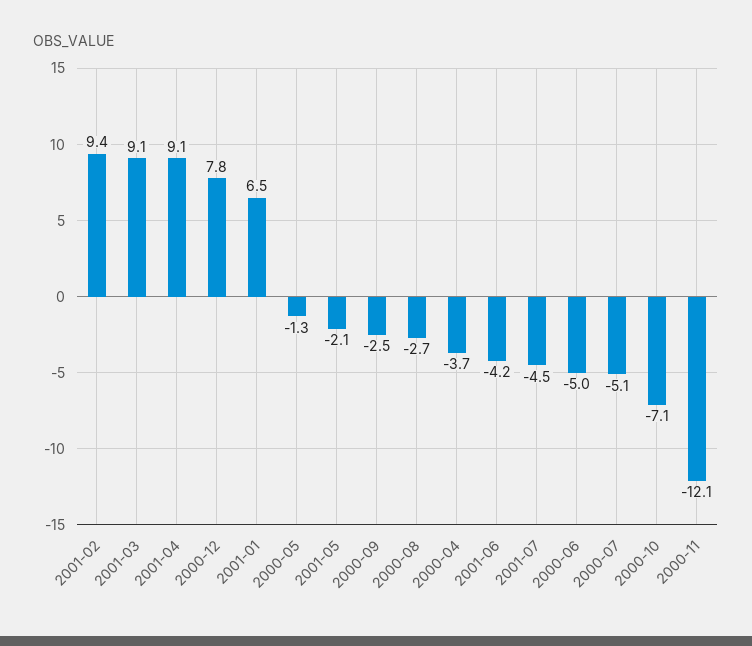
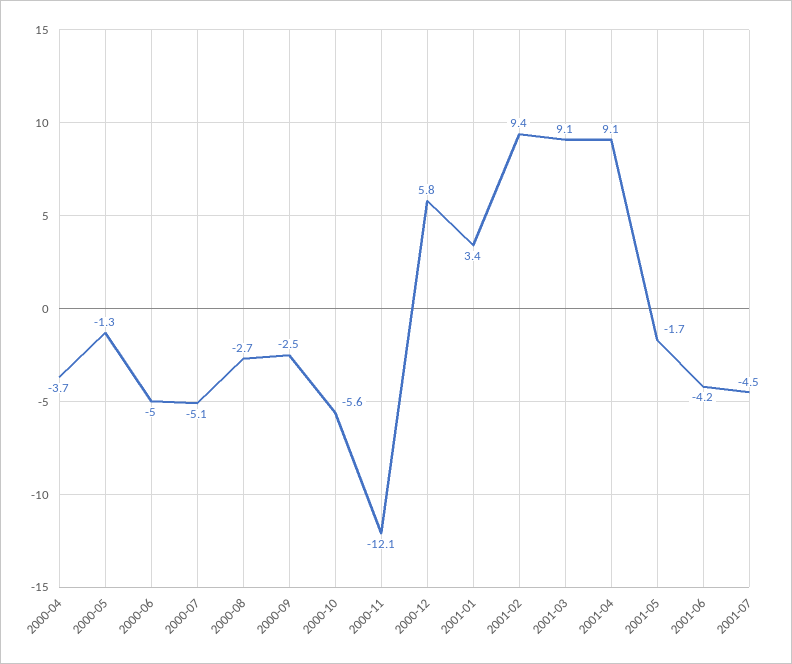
2000-12: 7.8 -> 5.8
2001-01: 6.5 -> 3.4
2001-05: -2.1 -> -1.7
2000-10: -7.1 -> -5.6

